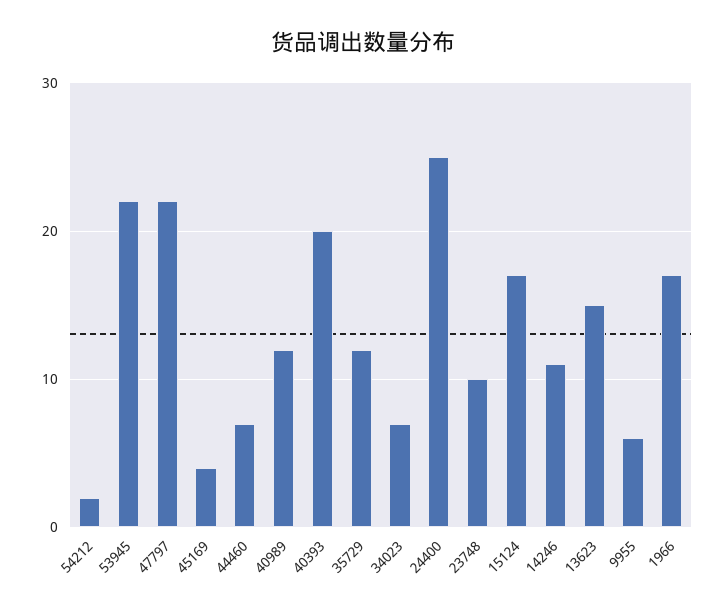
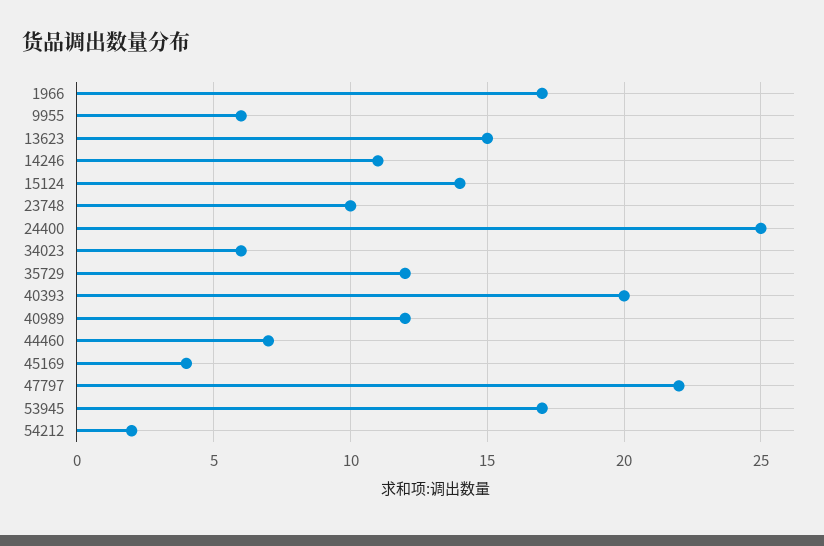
53945: 22 -> 17
34023: 7 -> 6
15124: 17 -> 14

